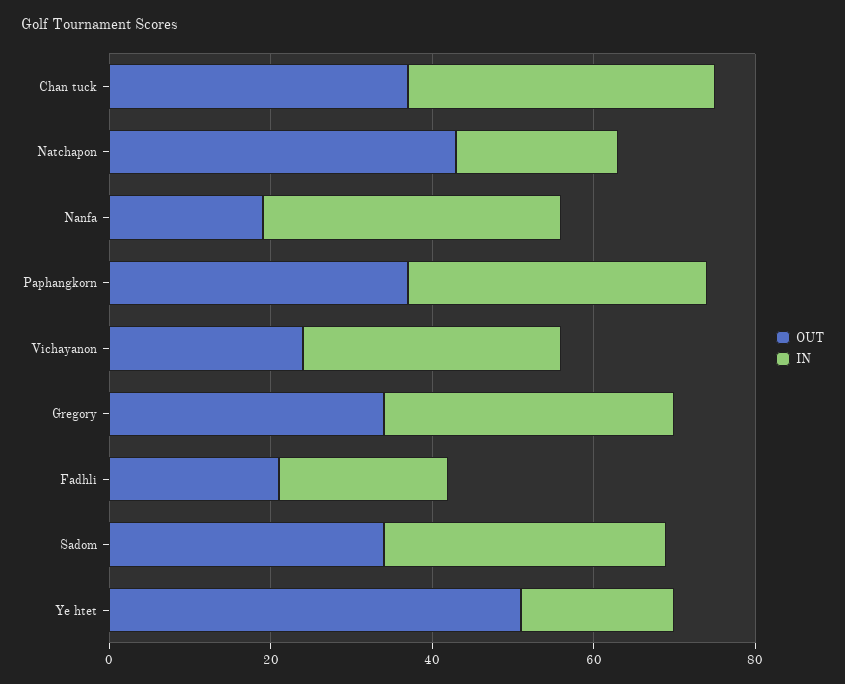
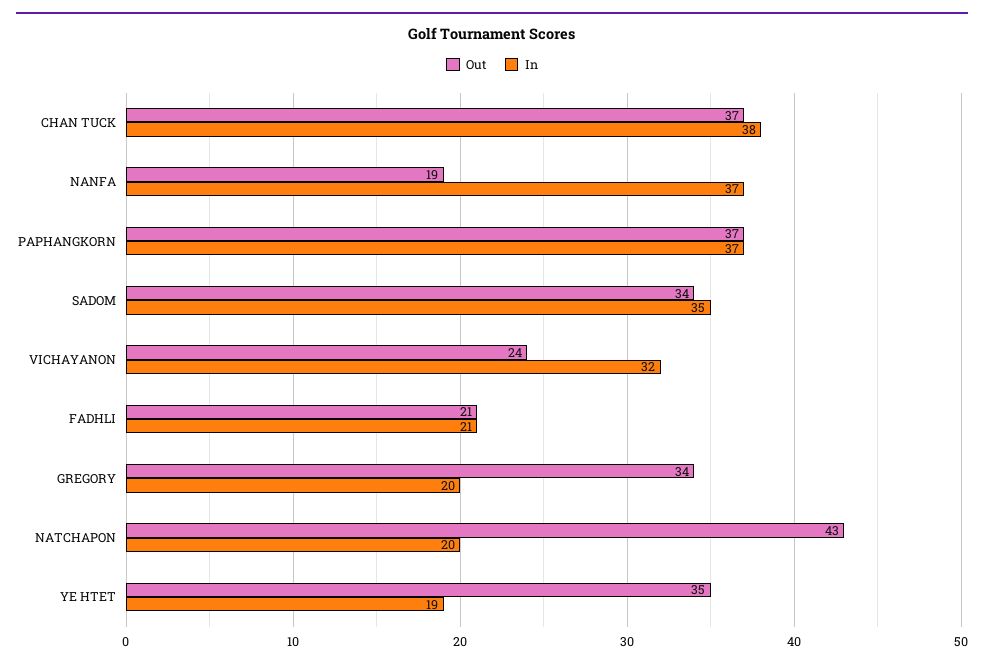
IN, Gregory: 35 -> 20
OUT, Ye htet: 50 -> 35

